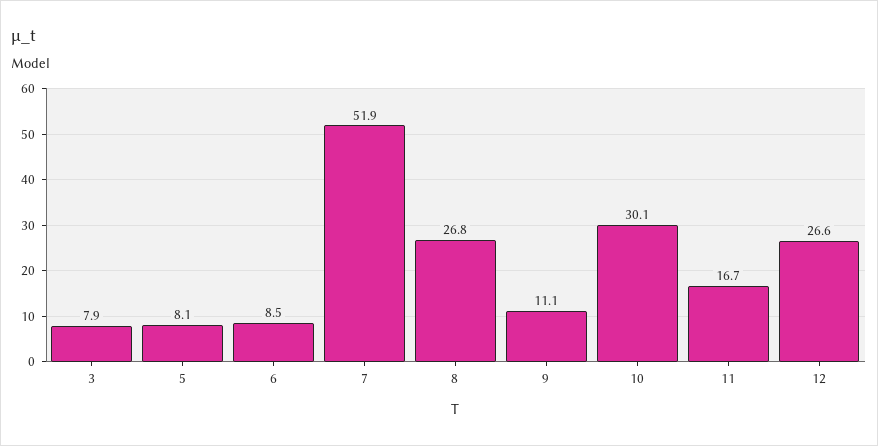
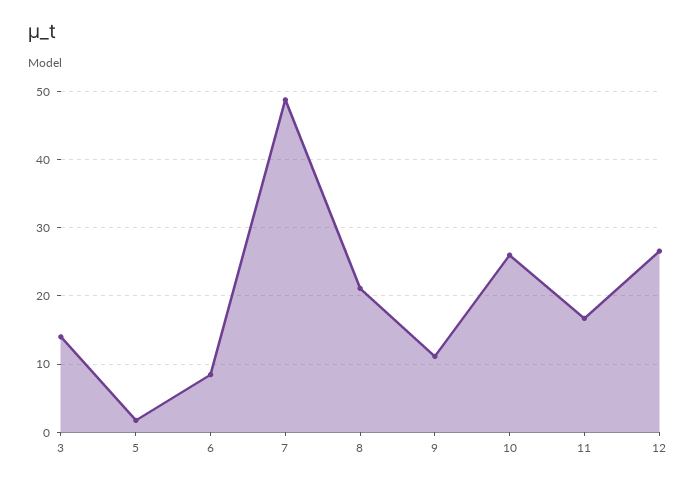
3: 7.9 -> 14
5: 8.1 -> 2
7: 51.9 -> 49
8: 26.8 -> 21
10: 30.1 -> 26

